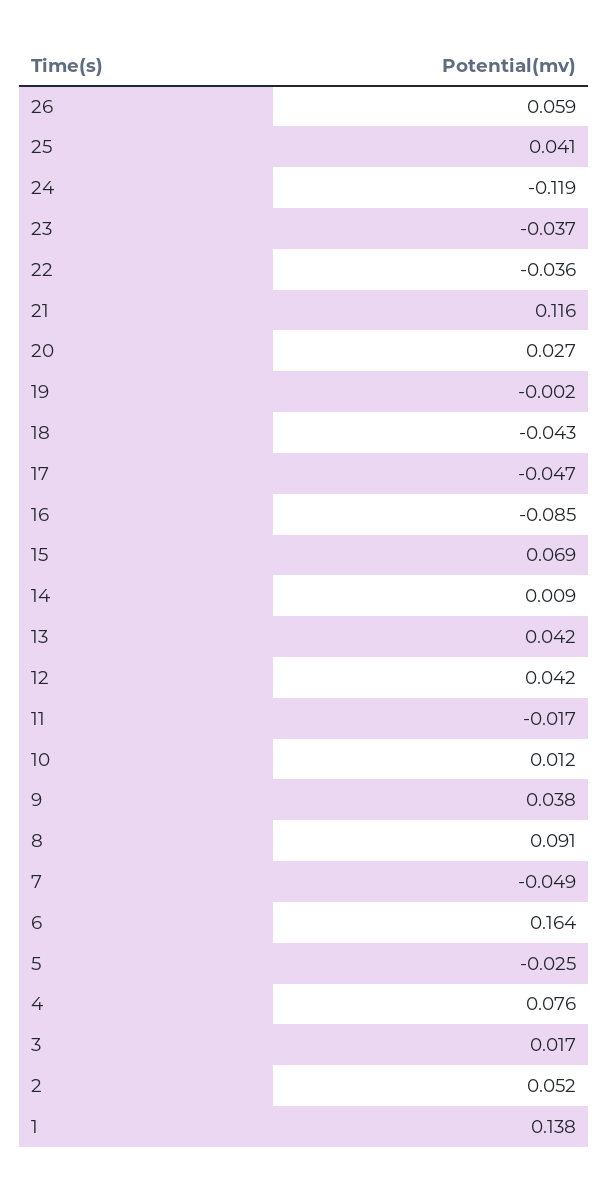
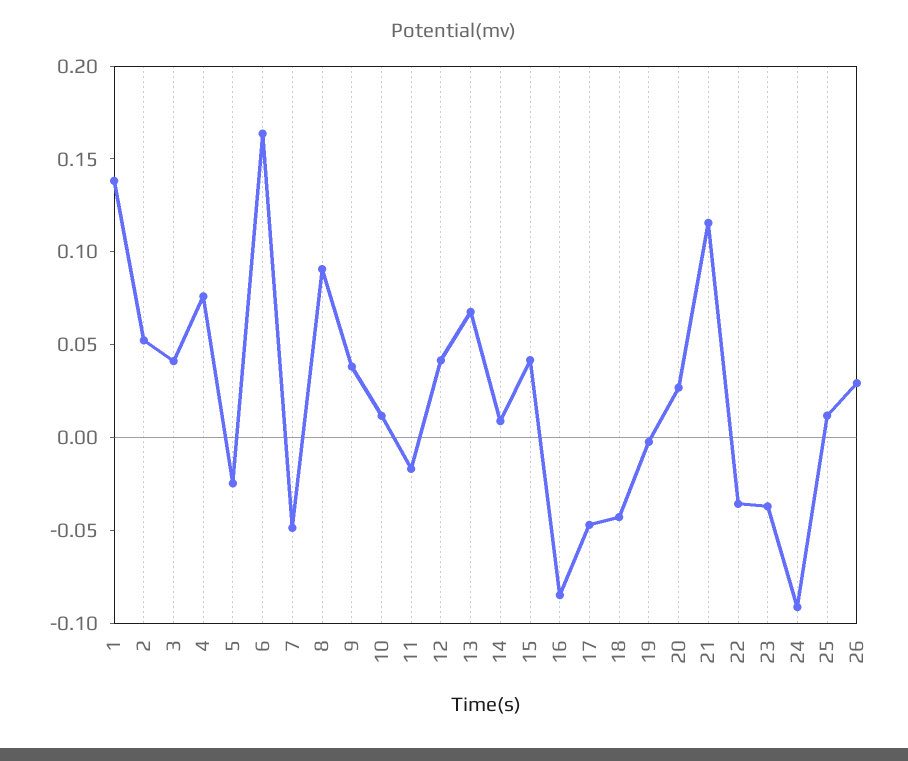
26: 0.059 -> 0.03
25: 0.041 -> 0.01
24: -0.119 -> -0.09
15: 0.069 -> 0.04
13: 0.042 -> 0.07
3: 0.017 -> 0.04

